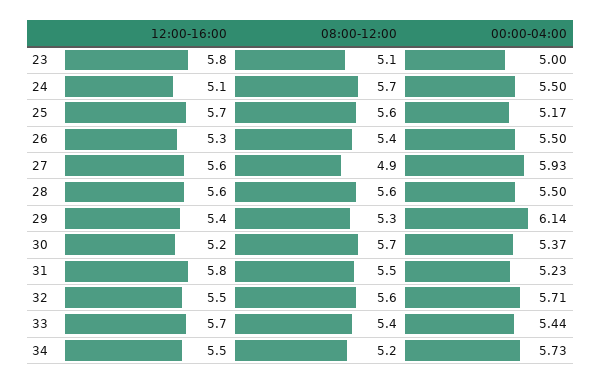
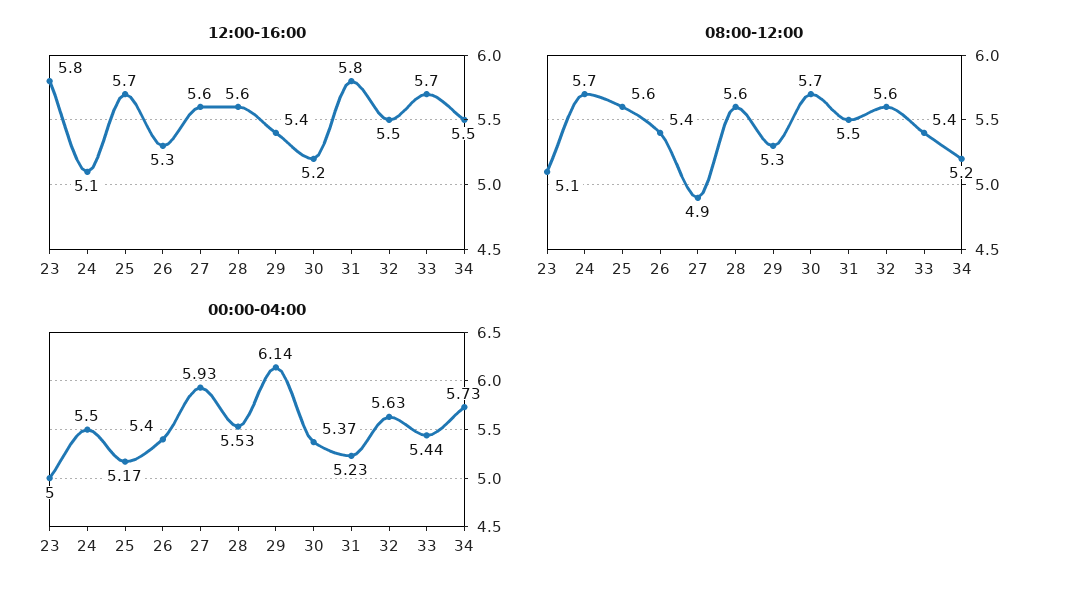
00:00-04:00, 26: 5.5 -> 5.4
00:00-04:00, 28: 5.5 -> 5.53
00:00-04:00, 32: 5.71 -> 5.63

